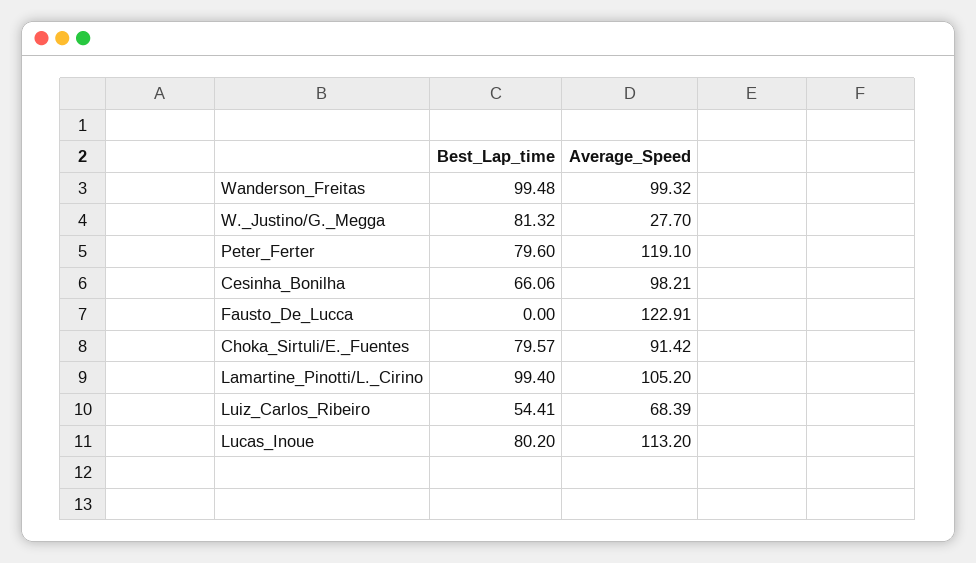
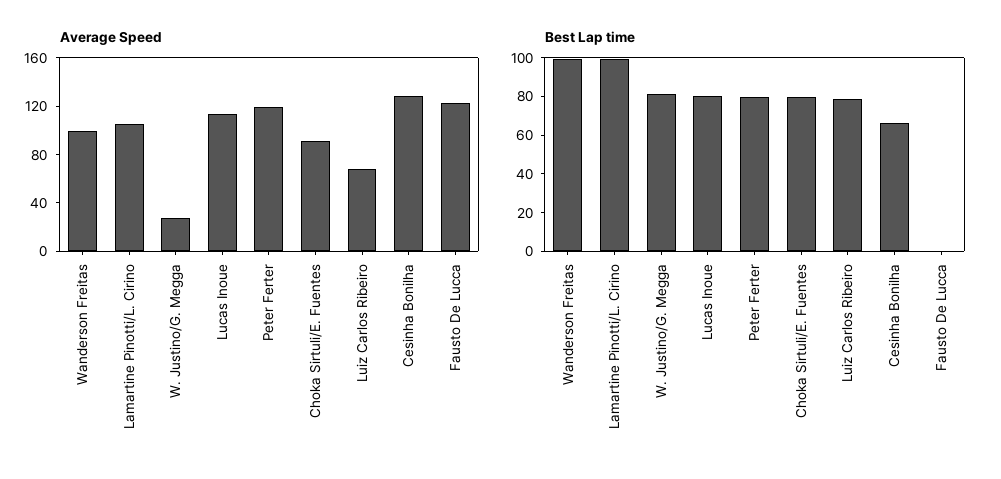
Average_Speed, Cesinha_Bonilha: 98.21 -> 130
Best_Lap_time, Luiz_Carlos_Ribeiro: 54.41 -> 80

